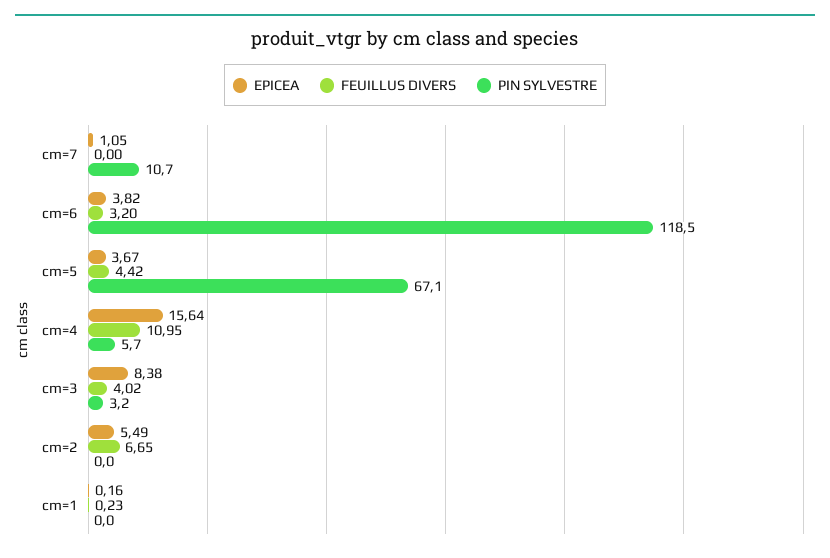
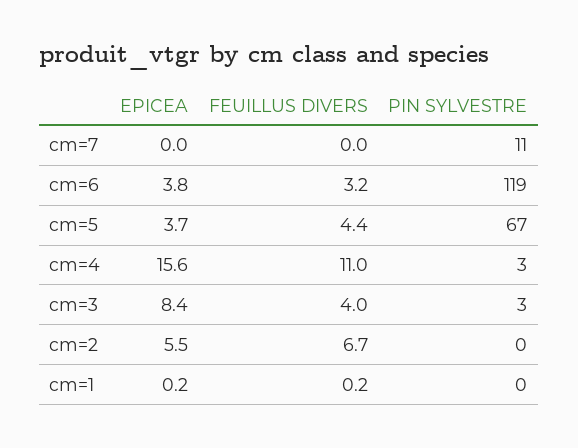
EPICEA, cm=7: 1.05 -> 0
PIN SYLVESTRE, cm=4: 5.7 -> 3

